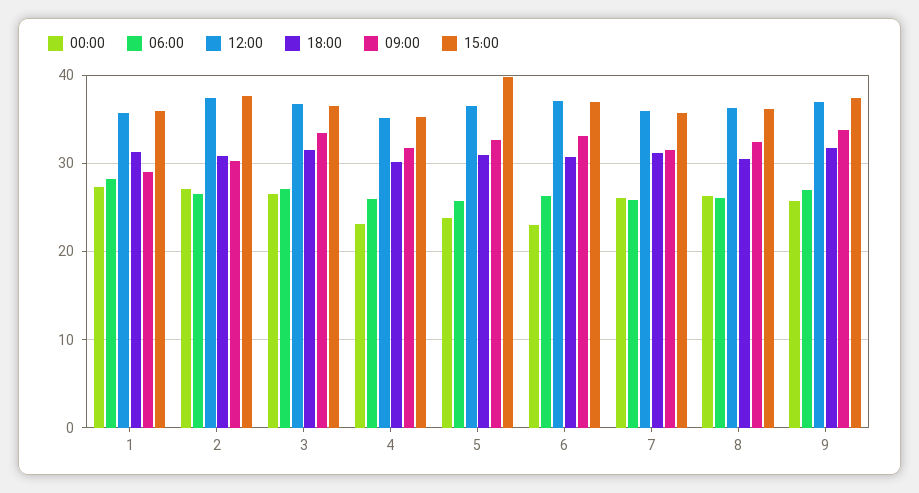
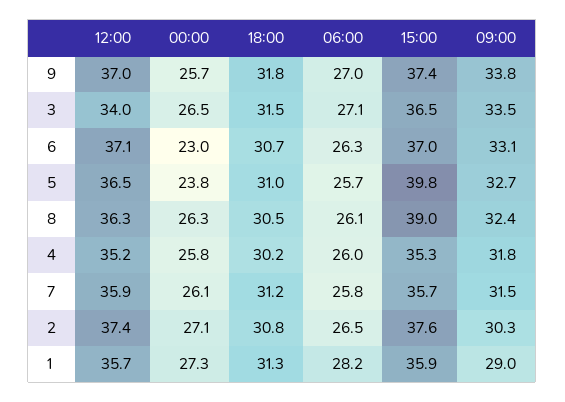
12:00, 3: 37 -> 34
00:00, 4: 23 -> 25.8
15:00, 8: 36 -> 39

